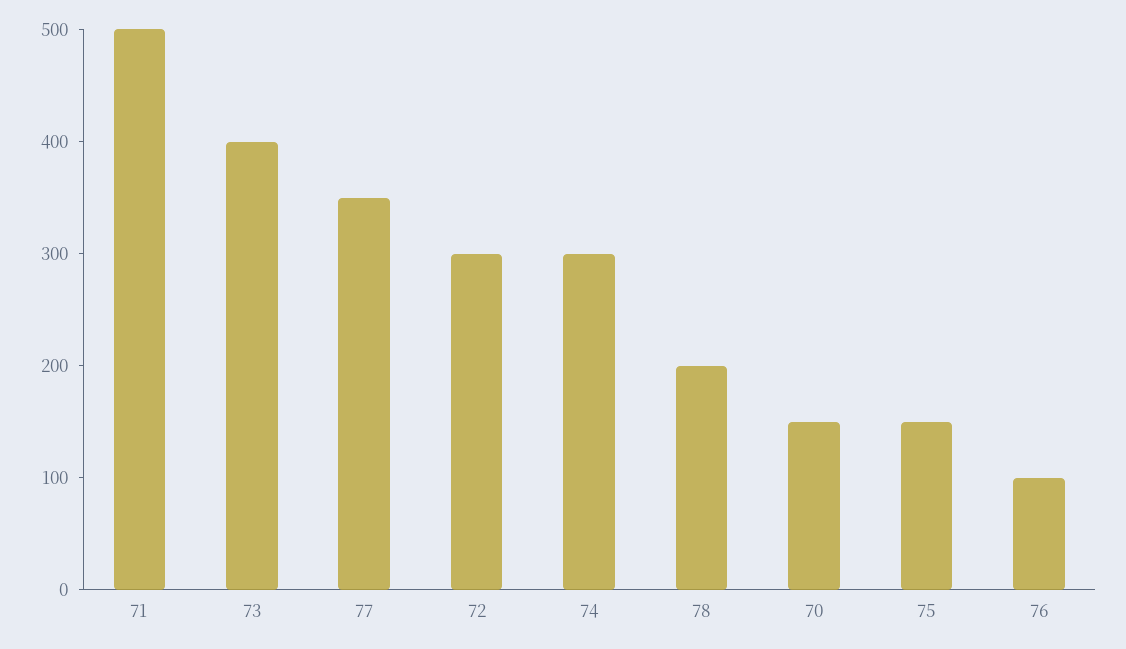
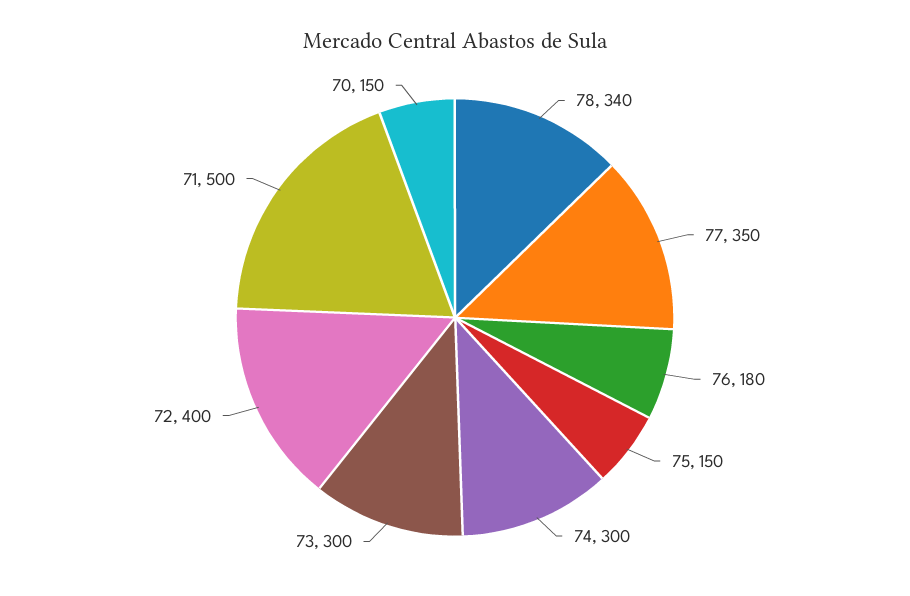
73: 400 -> 300
72: 300 -> 400
78: 200 -> 340
76: 100 -> 180

